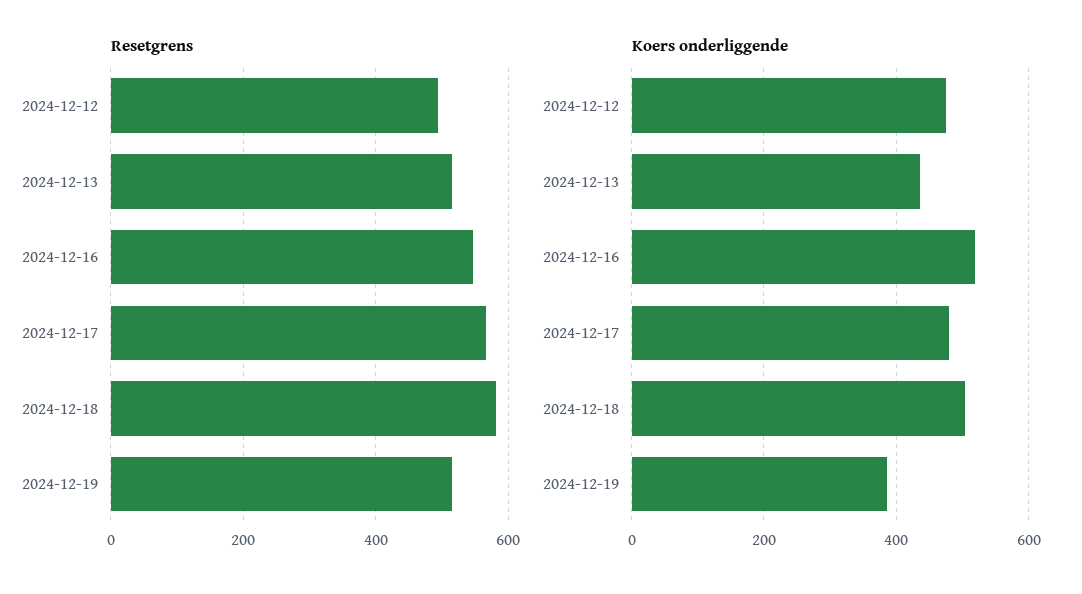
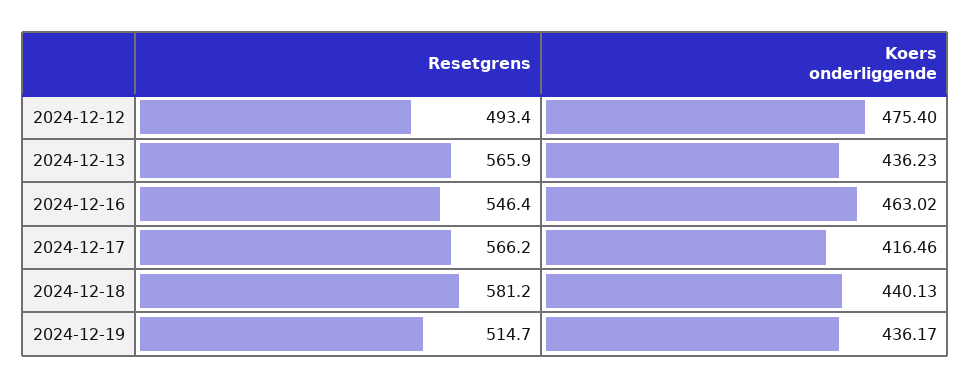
Resetgrens, 2024-12-13: 520 -> 565.9
Koers onderliggende, 2024-12-16: 520 -> 463.02
Koers onderliggende, 2024-12-17: 480 -> 416.46
Koers onderliggende, 2024-12-18: 500 -> 440.13
Koers onderliggende, 2024-12-19: 380 -> 436.17

